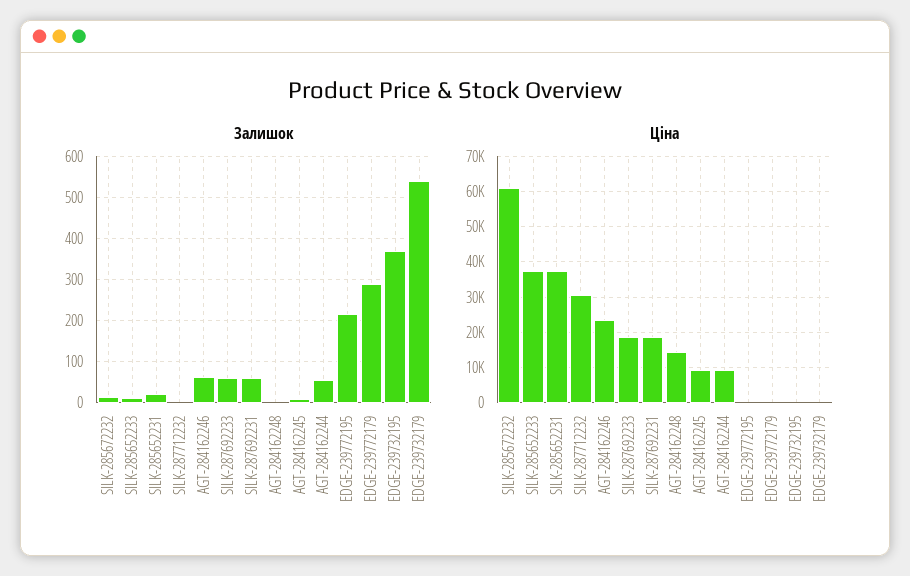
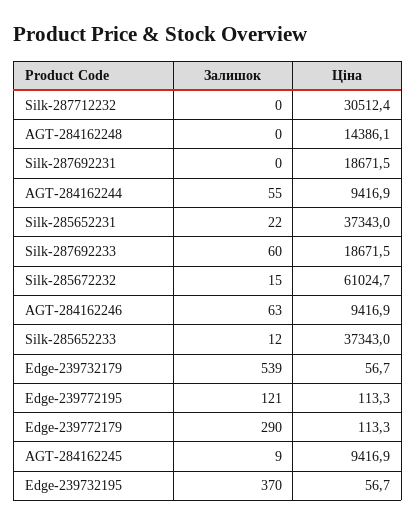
Залишок, SILK-287692231: 60 -> 0
Залишок, EDGE-239772195: 220 -> 121
Ціна, AGT-284162246: 24000 -> 9416.9

